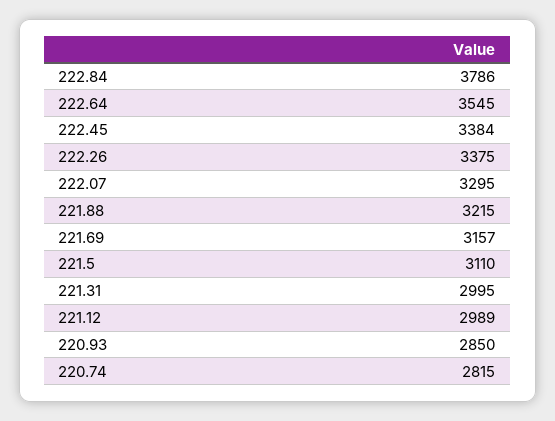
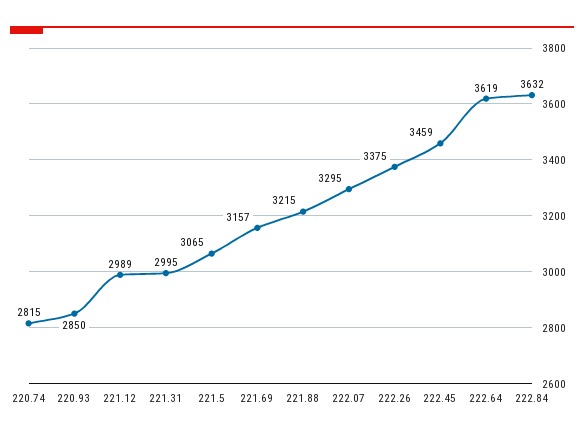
222.84: 3786 -> 3632
222.64: 3545 -> 3619
222.45: 3384 -> 3459
221.5: 3110 -> 3065

